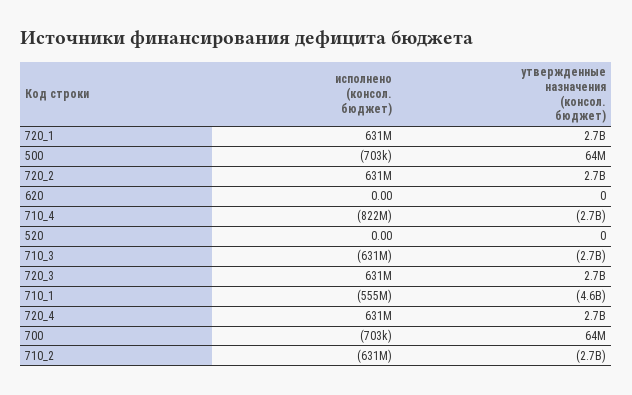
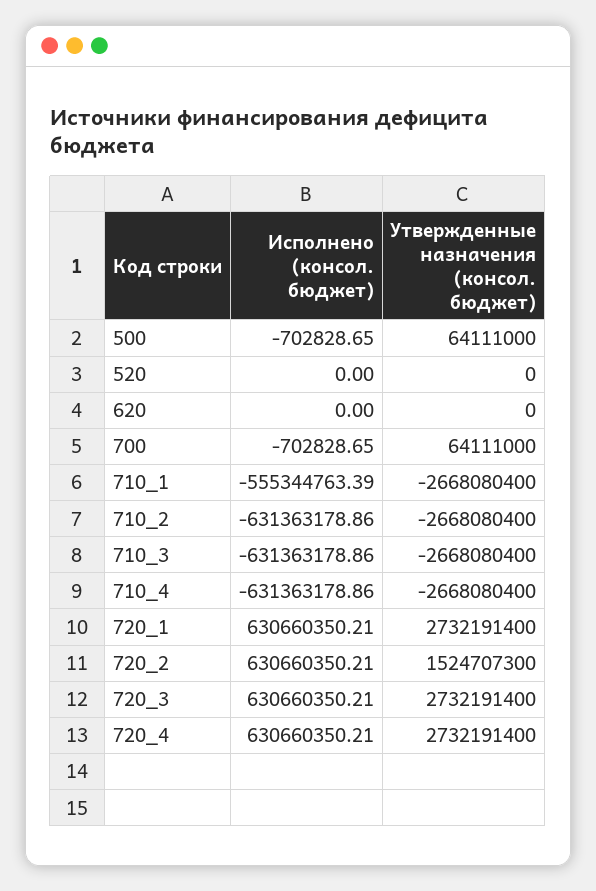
утвержденные назначения (консол. бюджет), 720_2: 2700000000 -> 1524707300
исполнено (консол. бюджет), 710_4: -822000000 -> -631363178.86
утвержденные назначения (консол. бюджет), 710_1: -4600000000 -> -2668080400

